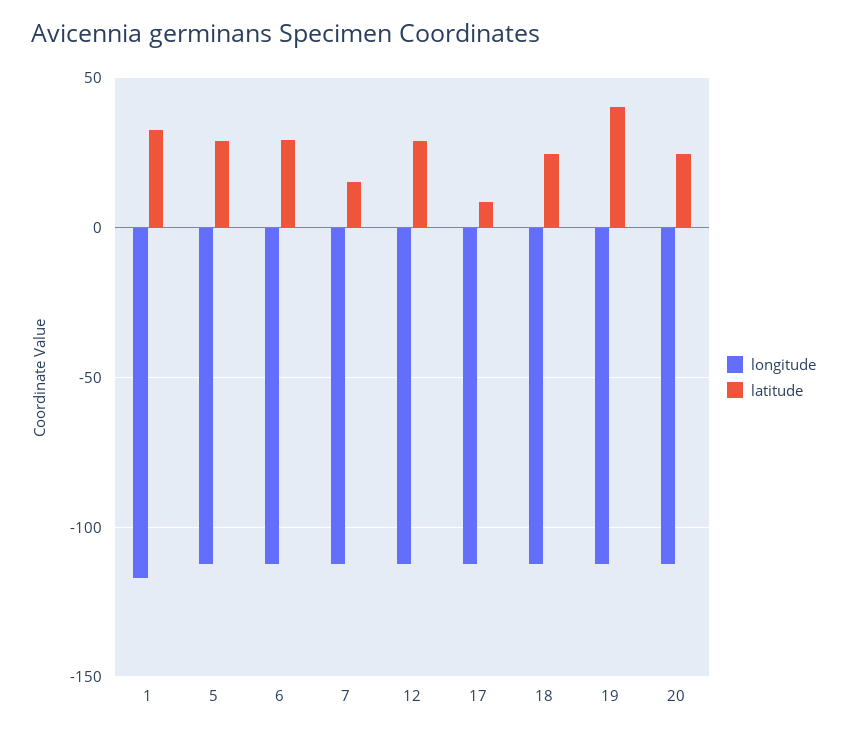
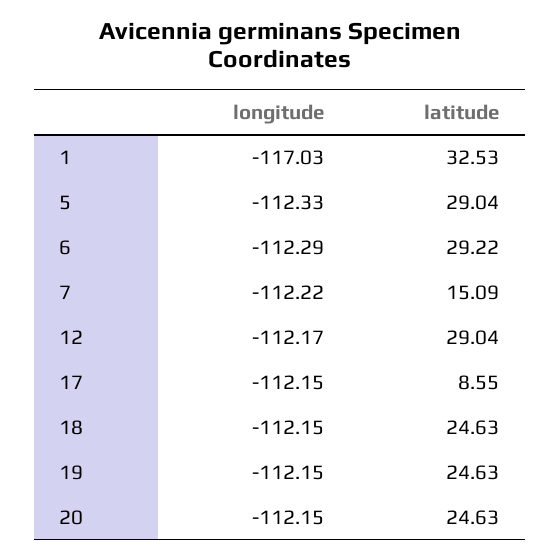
latitude, 19: 40 -> 24.63

